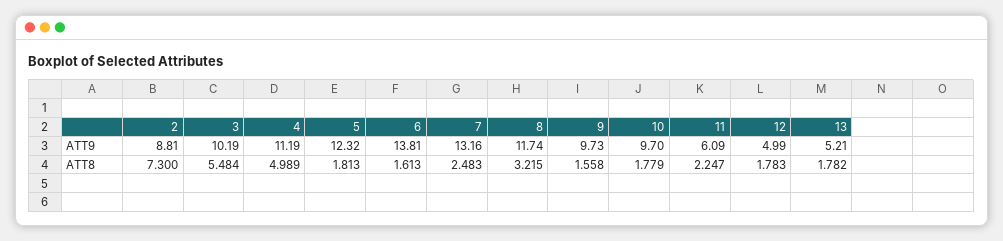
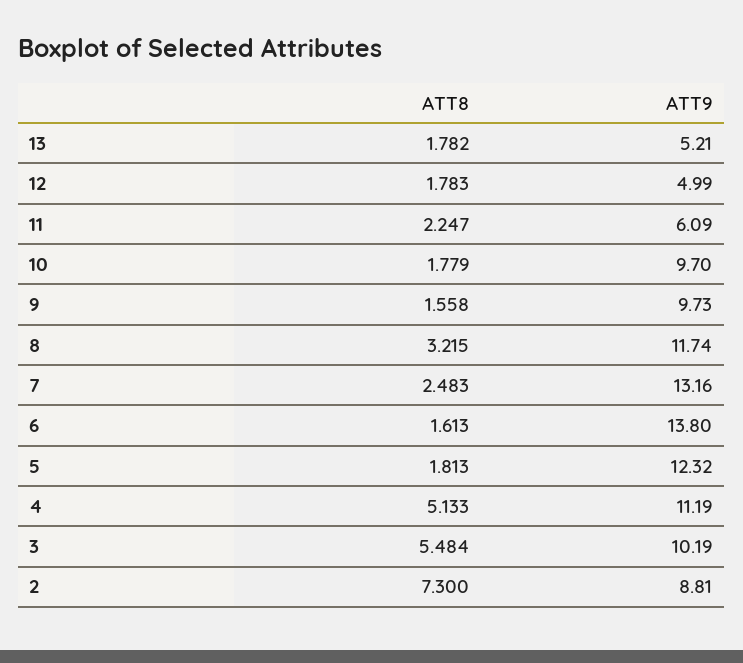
6, ATT9: 13.81 -> 13.8
4, ATT8: 4.989 -> 5.133

